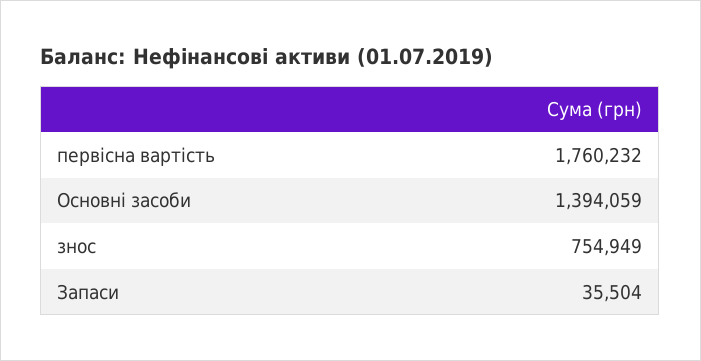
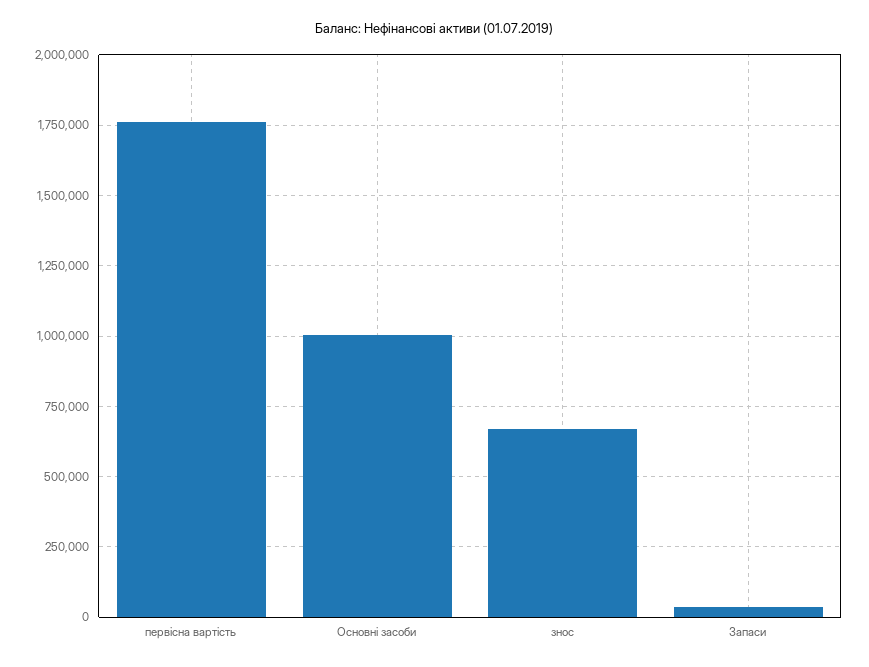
Основні засоби: 1394059 -> 1000000
знос: 754949 -> 675000

